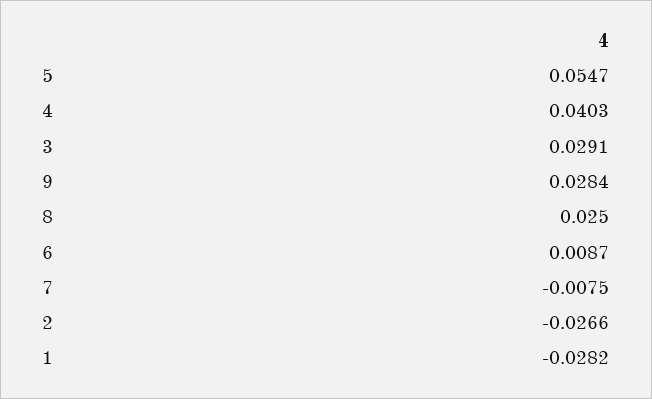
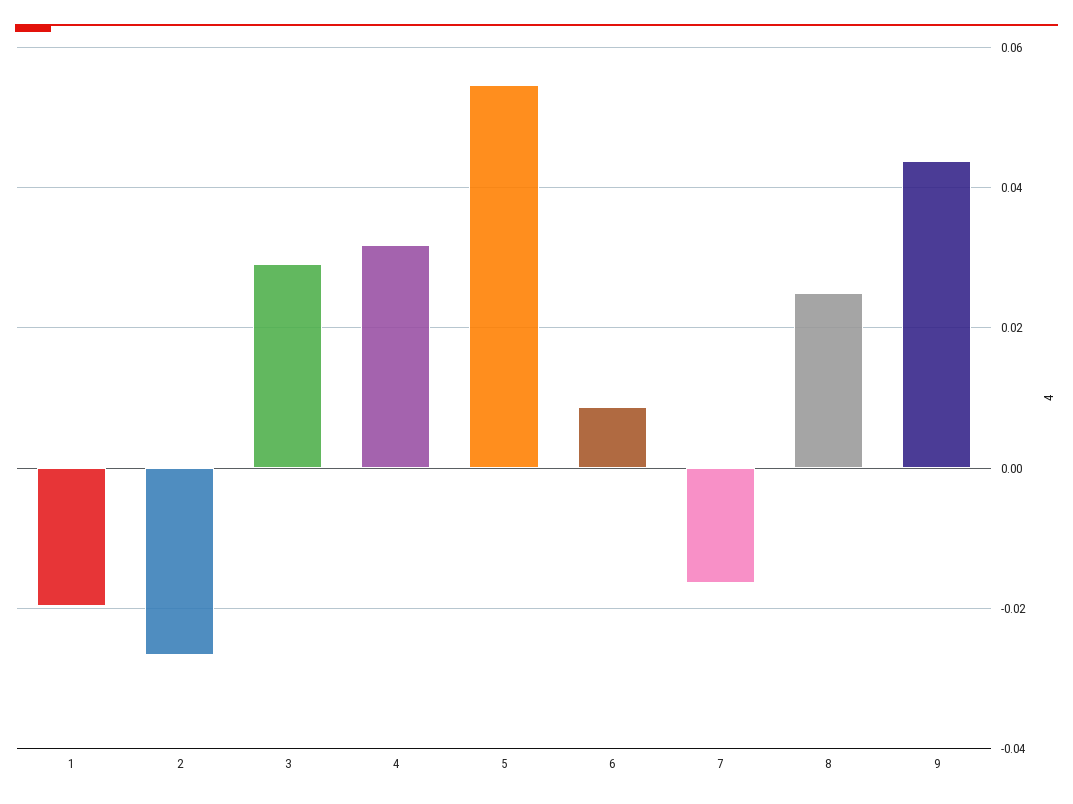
4: 0.0403 -> 0.032
9: 0.0284 -> 0.044
7: -0.0075 -> -0.016
1: -0.0282 -> -0.02

